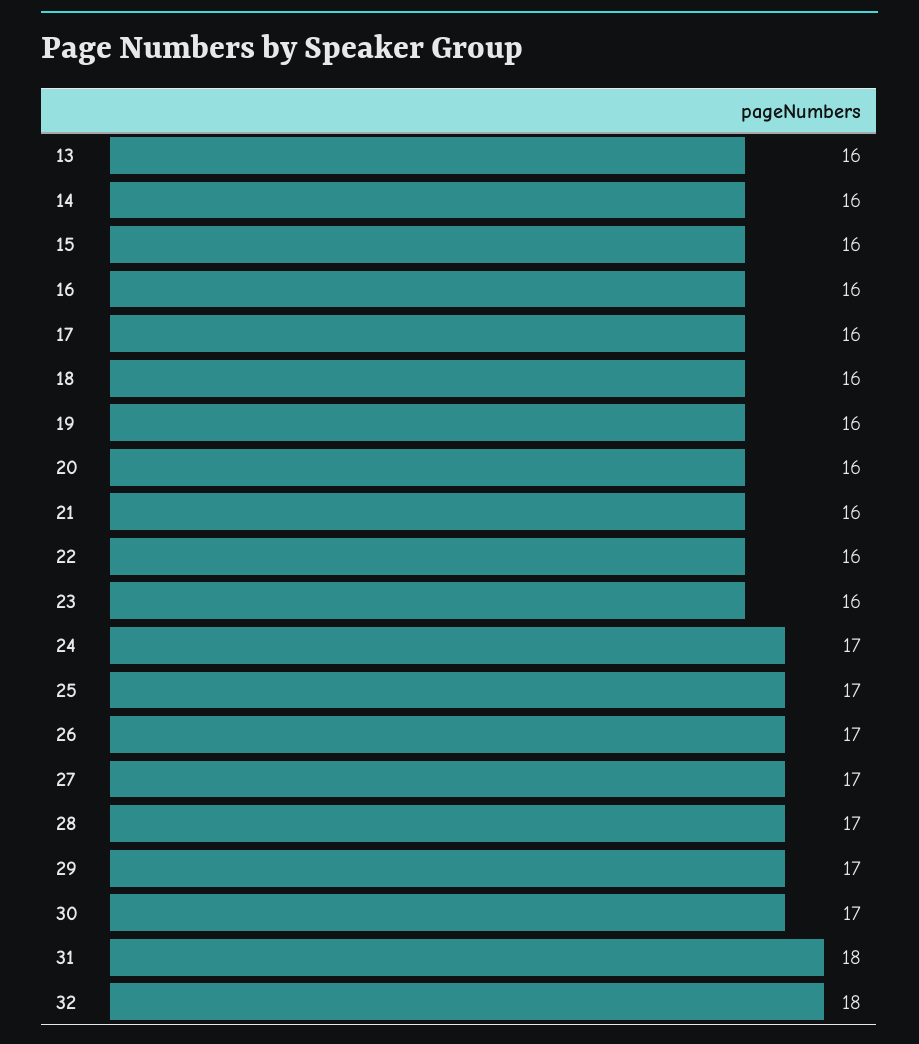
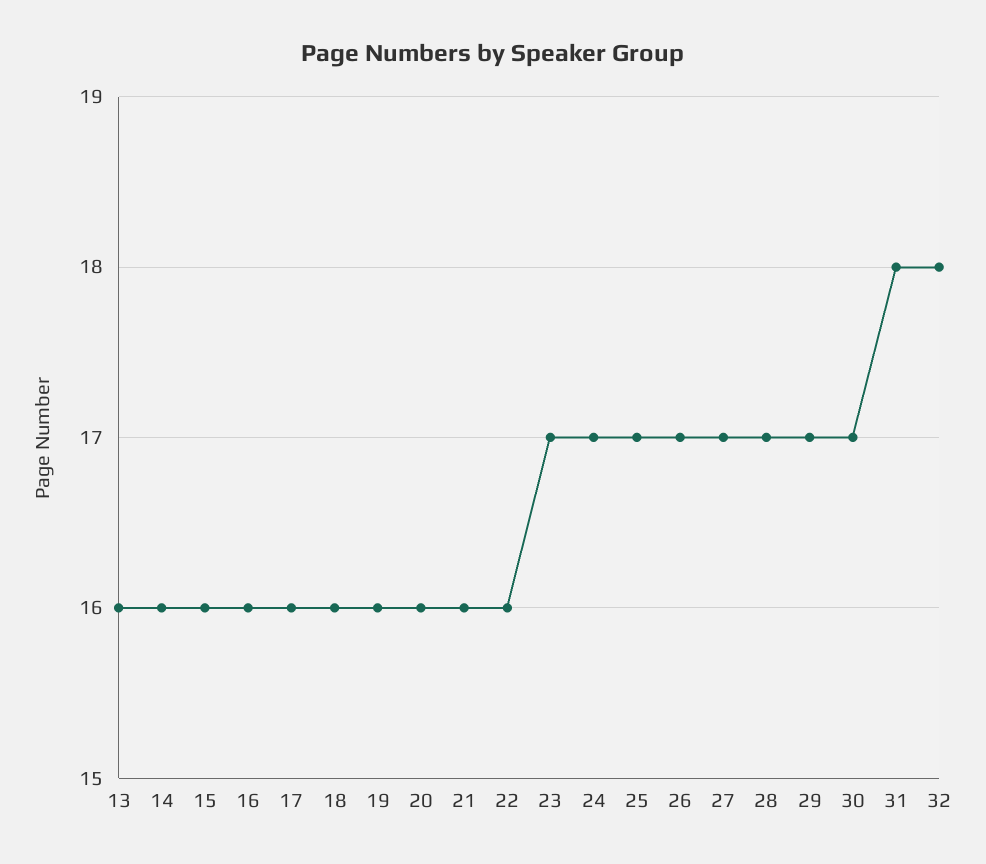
23: 16 -> 17

